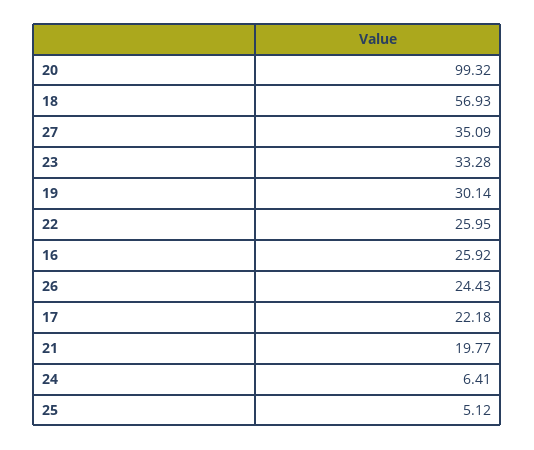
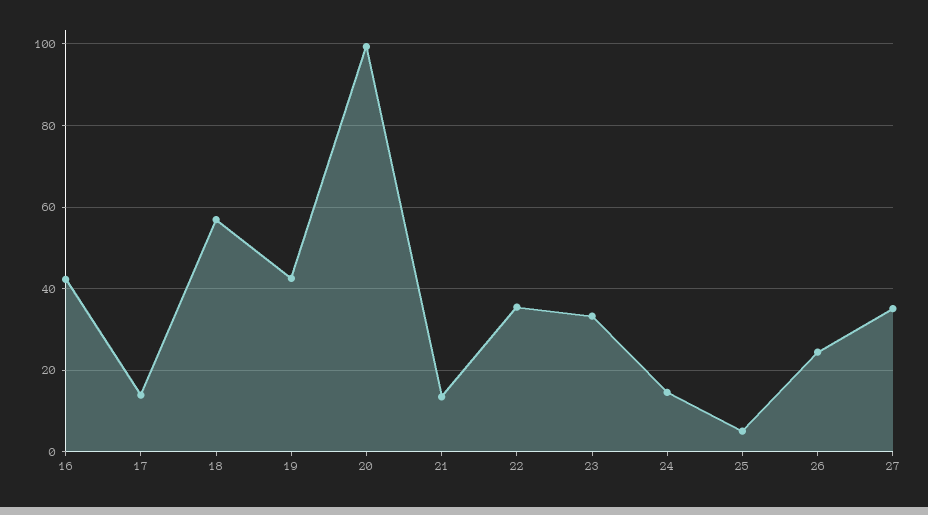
19: 30.14 -> 42
22: 25.95 -> 36
16: 25.92 -> 42
17: 22.18 -> 14
21: 19.77 -> 14
24: 6.41 -> 14

